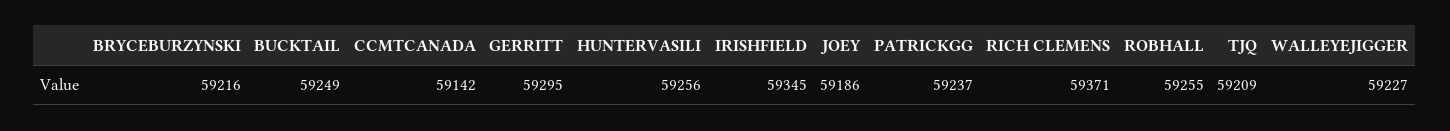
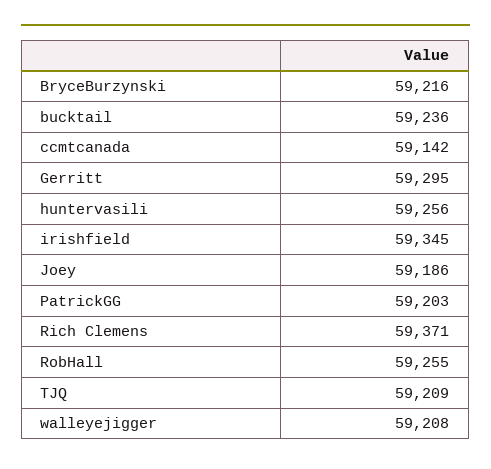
BUCKTAIL: 59249 -> 59236
PATRICKGG: 59237 -> 59203
WALLEYEJIGGER: 59227 -> 59208

